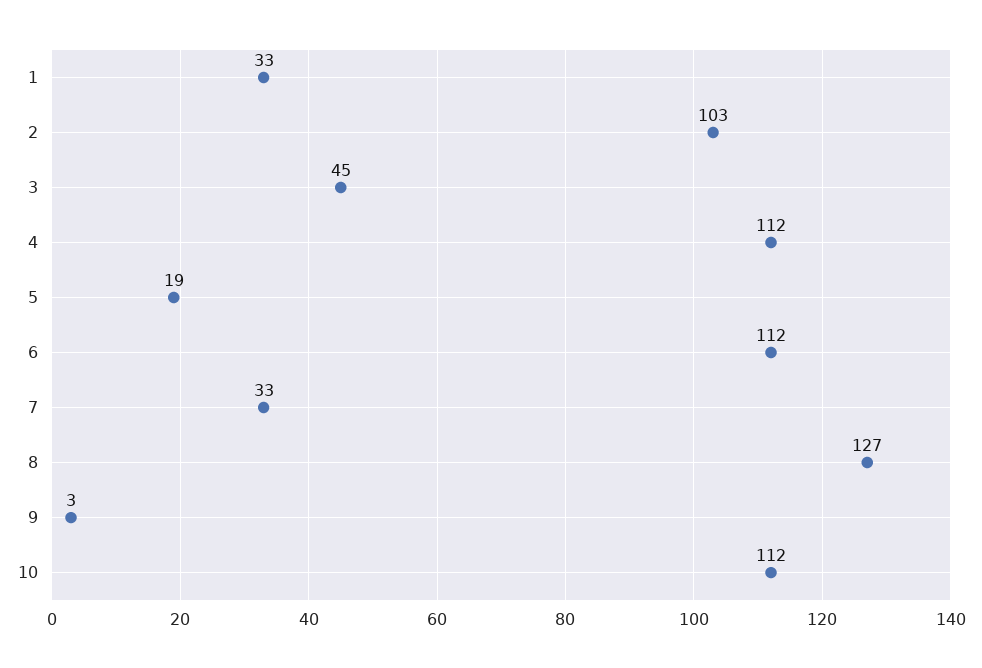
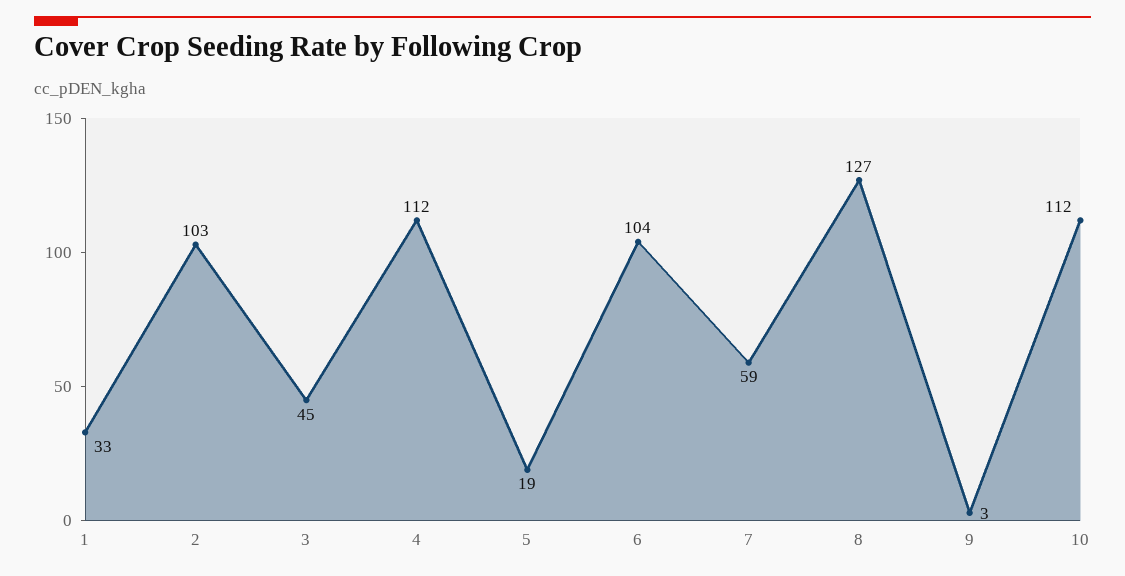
6: 112 -> 104
7: 33 -> 59

